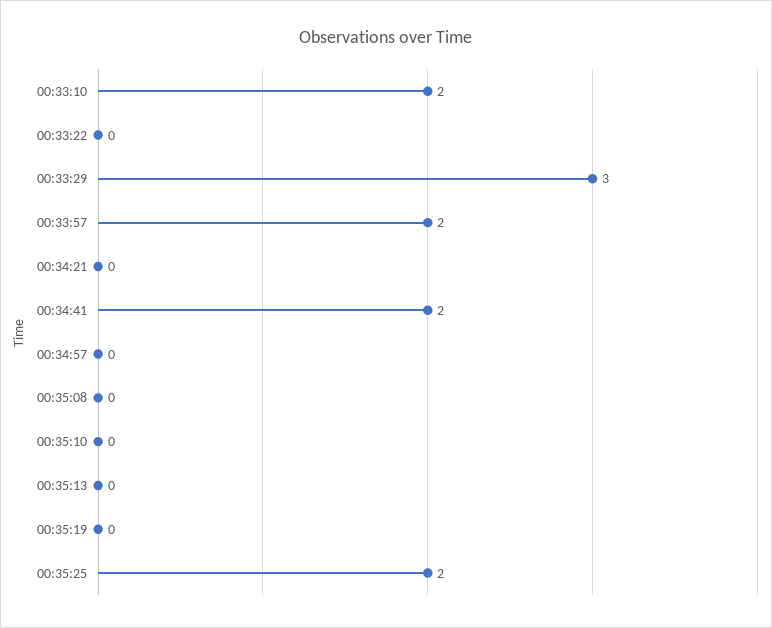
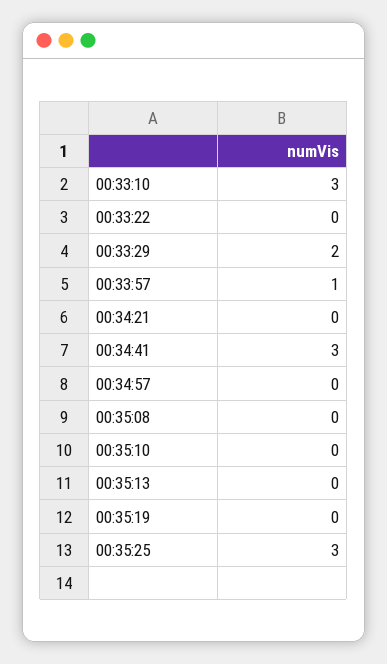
00:33:10: 2 -> 3
00:33:29: 3 -> 2
00:33:57: 2 -> 1
00:34:41: 2 -> 3
00:35:25: 2 -> 3

